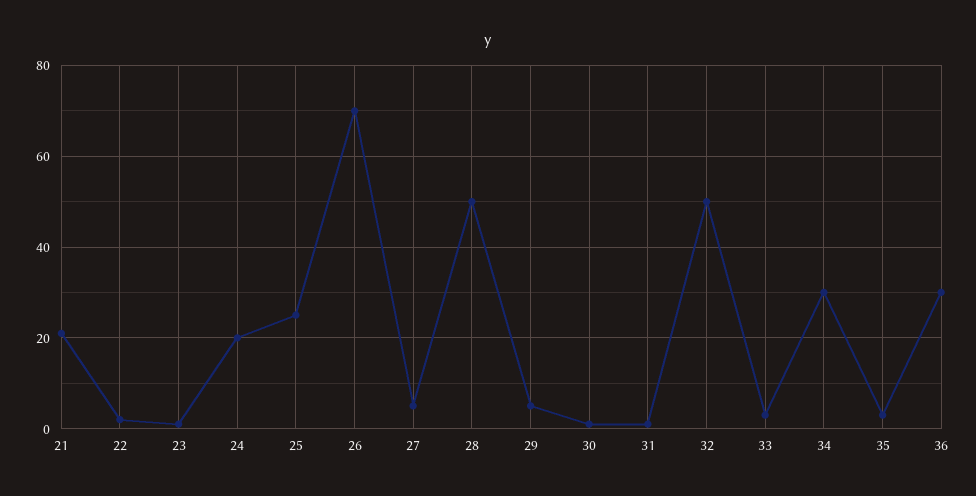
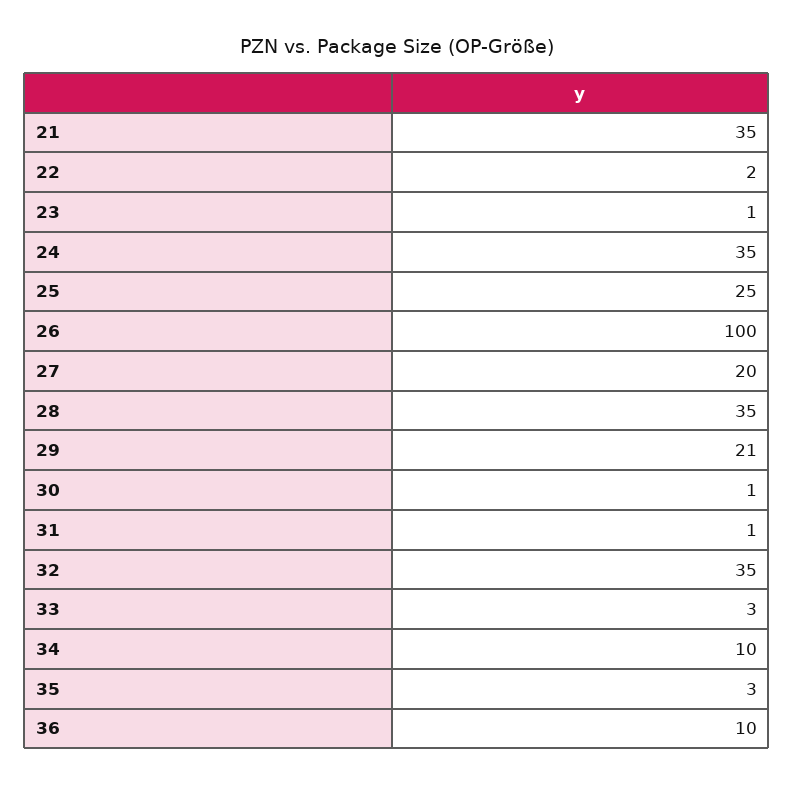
21: 20 -> 35
24: 20 -> 35
26: 70 -> 100
27: 5 -> 20
28: 50 -> 35
29: 5 -> 21
32: 50 -> 35
34: 30 -> 10
36: 30 -> 10

